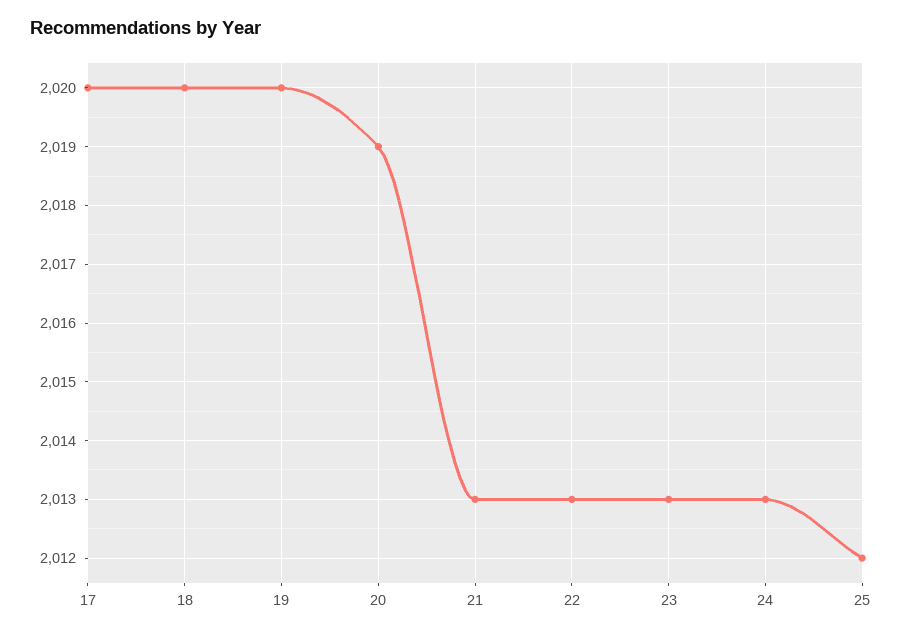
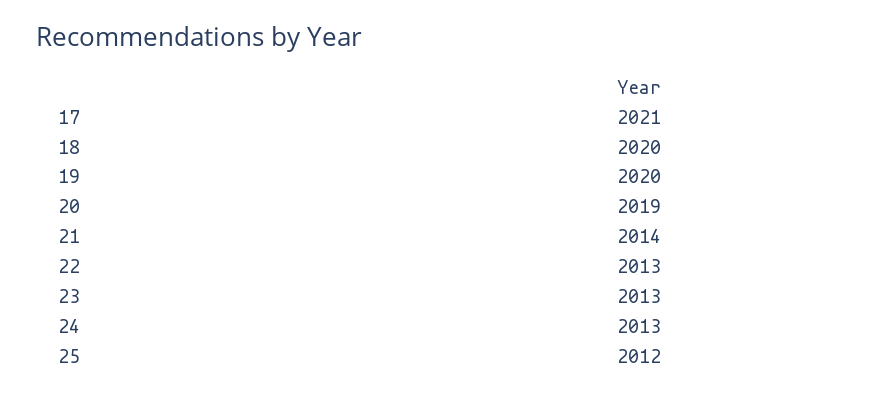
17: 2020 -> 2021
21: 2013 -> 2014

